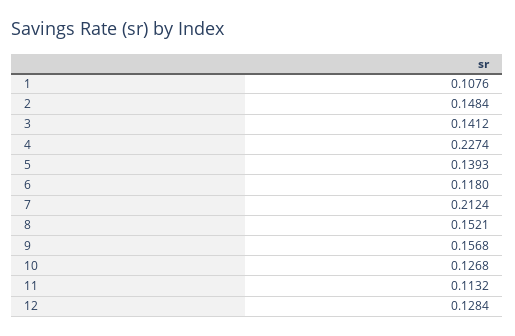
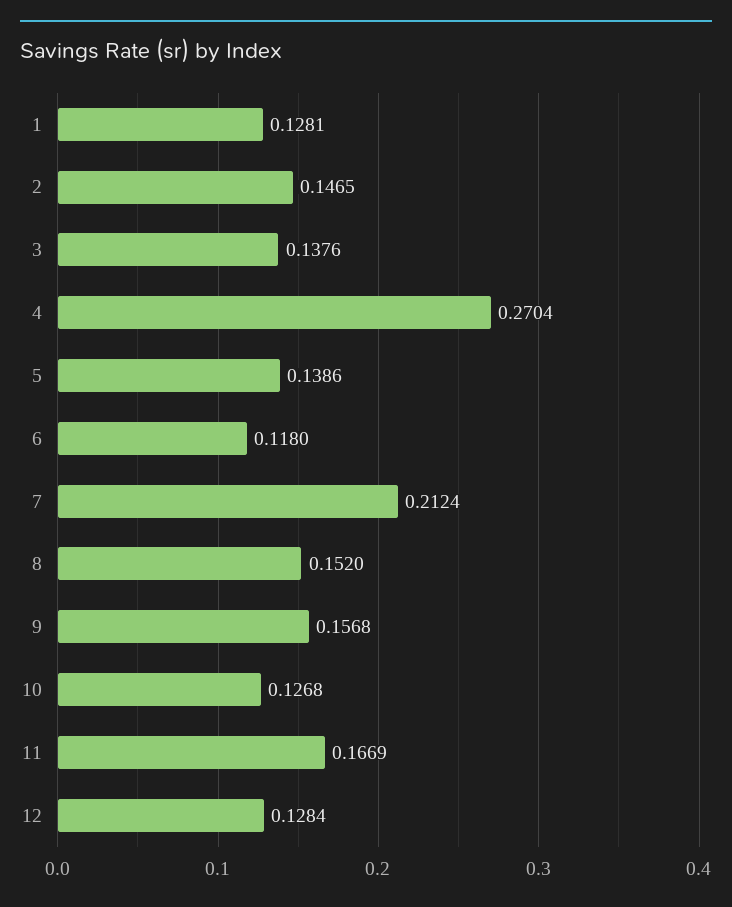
1: 0.1076 -> 0.1281
2: 0.1484 -> 0.1465
3: 0.1412 -> 0.1376
4: 0.2274 -> 0.2704
5: 0.1393 -> 0.1386
8: 0.1521 -> 0.152
11: 0.1132 -> 0.1669

